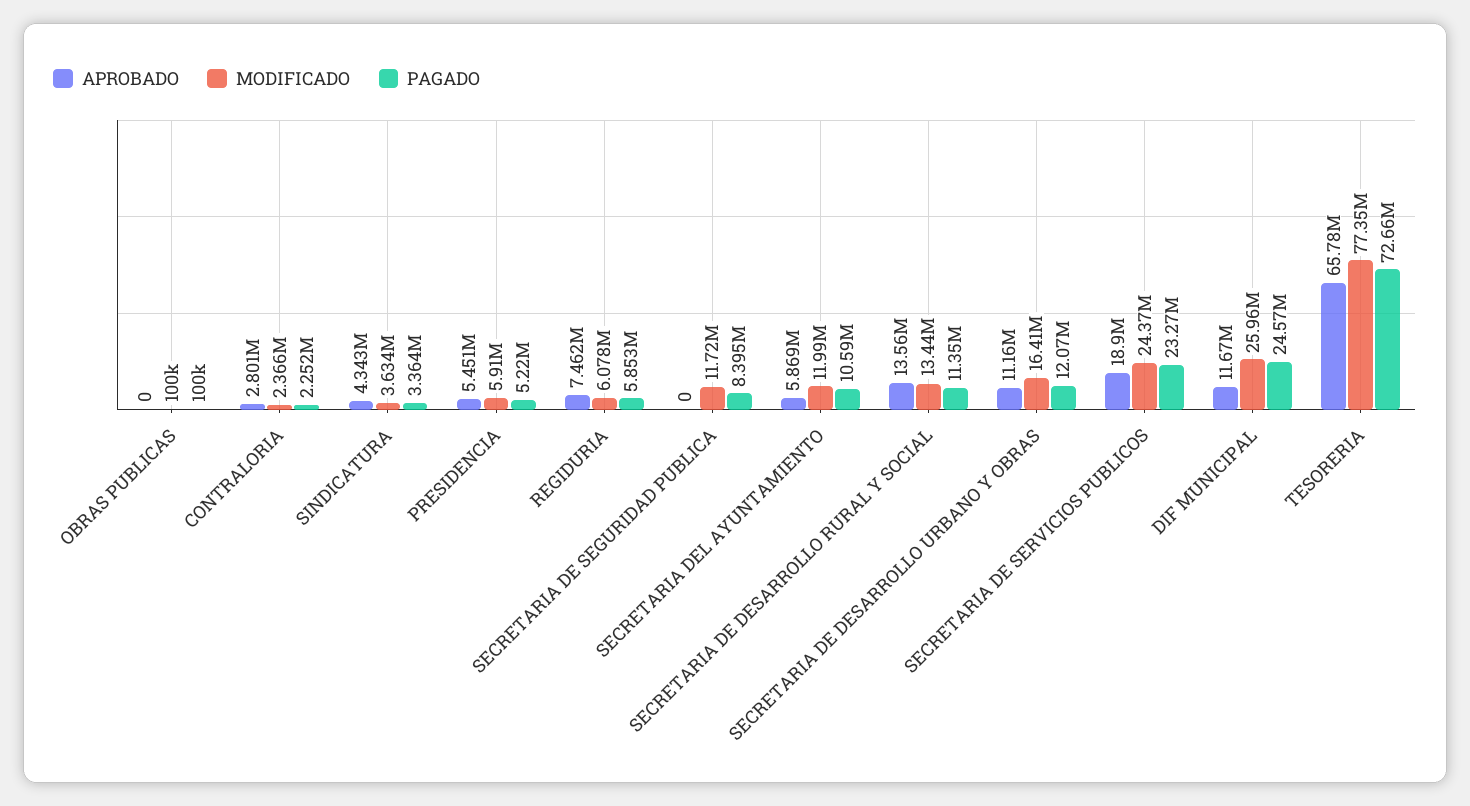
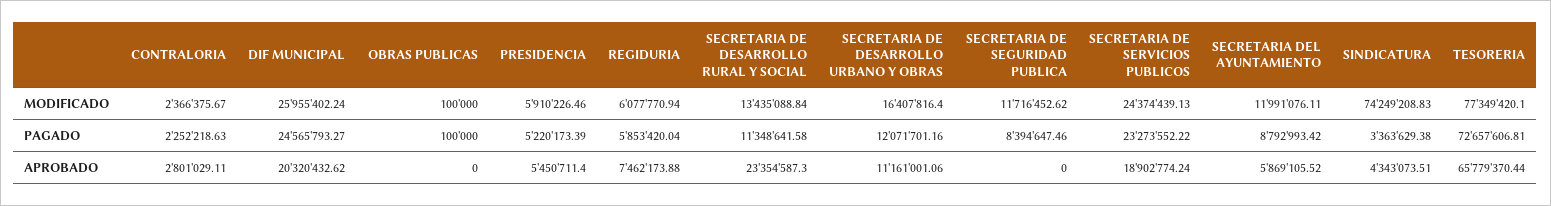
MODIFICADO, SINDICATURA: 3634000 -> 74249208.83
PAGADO, SECRETARIA DEL AYUNTAMIENTO: 10590000 -> 8792993.42
APROBADO, SECRETARIA DE DESARROLLO RURAL Y SOCIAL: 13560000 -> 23354587.3
APROBADO, DIF MUNICIPAL: 11670000 -> 20320432.62

